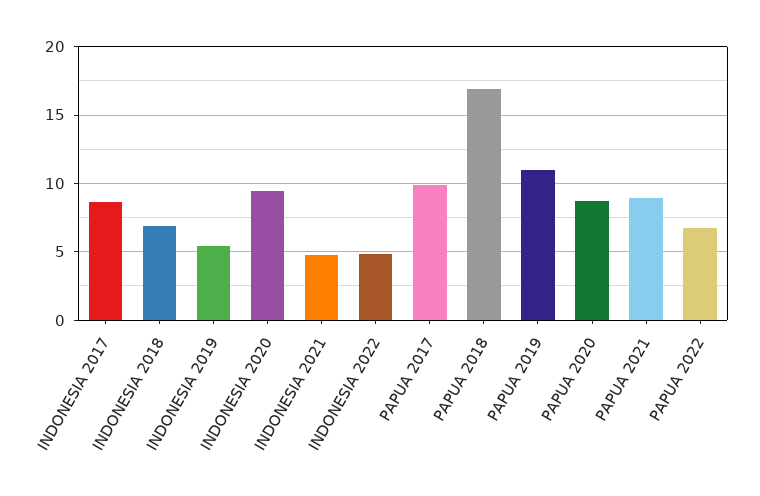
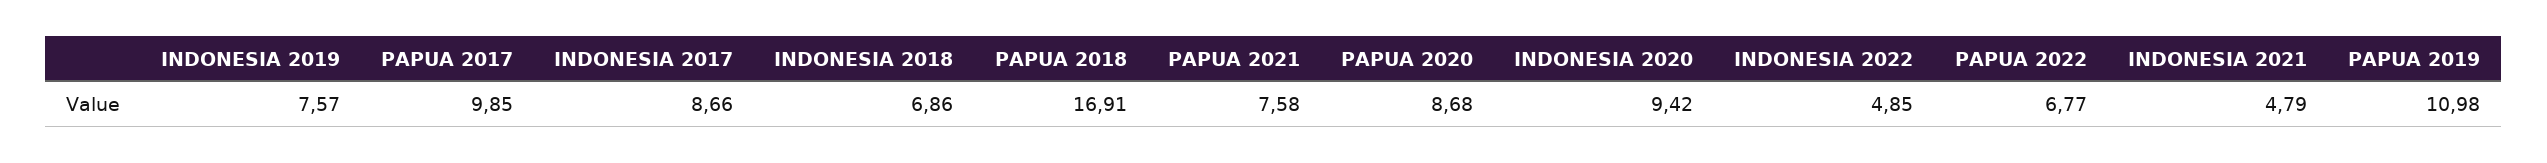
INDONESIA 2019: 5.5 -> 7.57
PAPUA 2021: 9 -> 7.58

